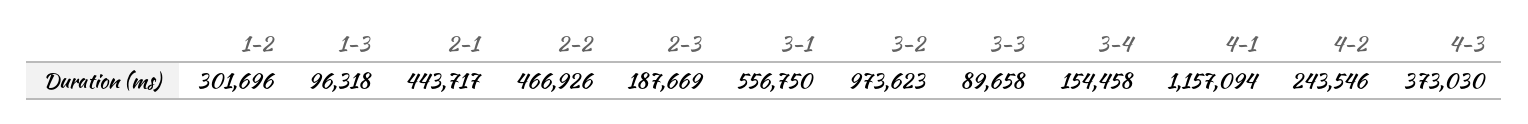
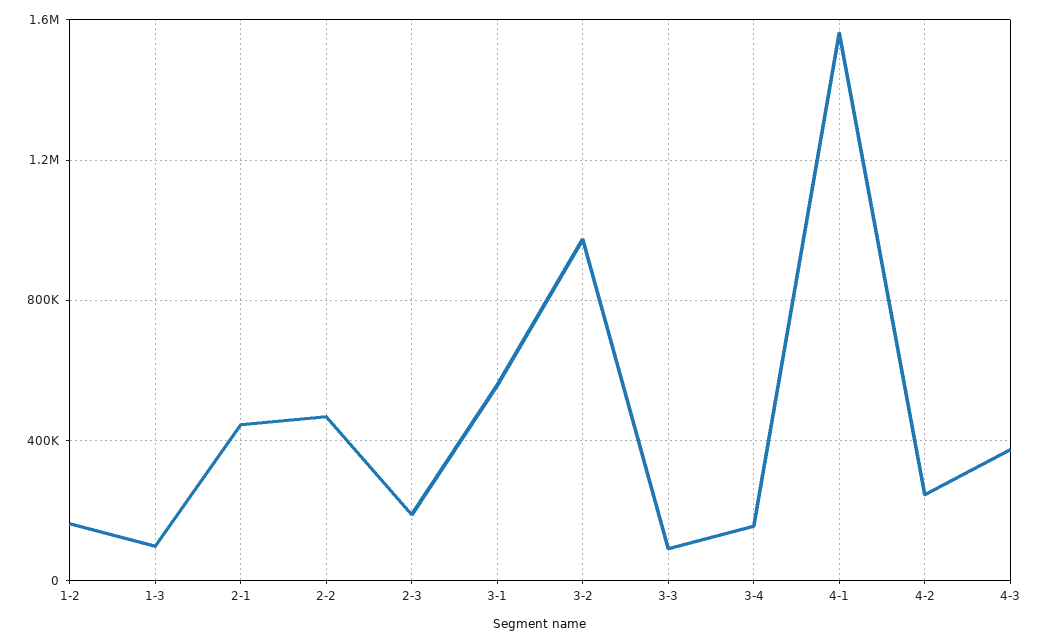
1-2: 301696 -> 150000
4-1: 1157094 -> 1550000

